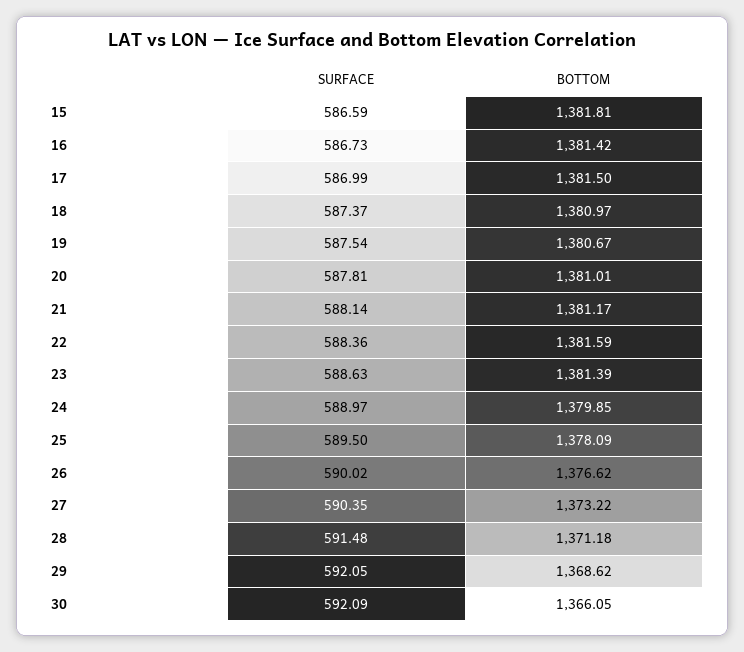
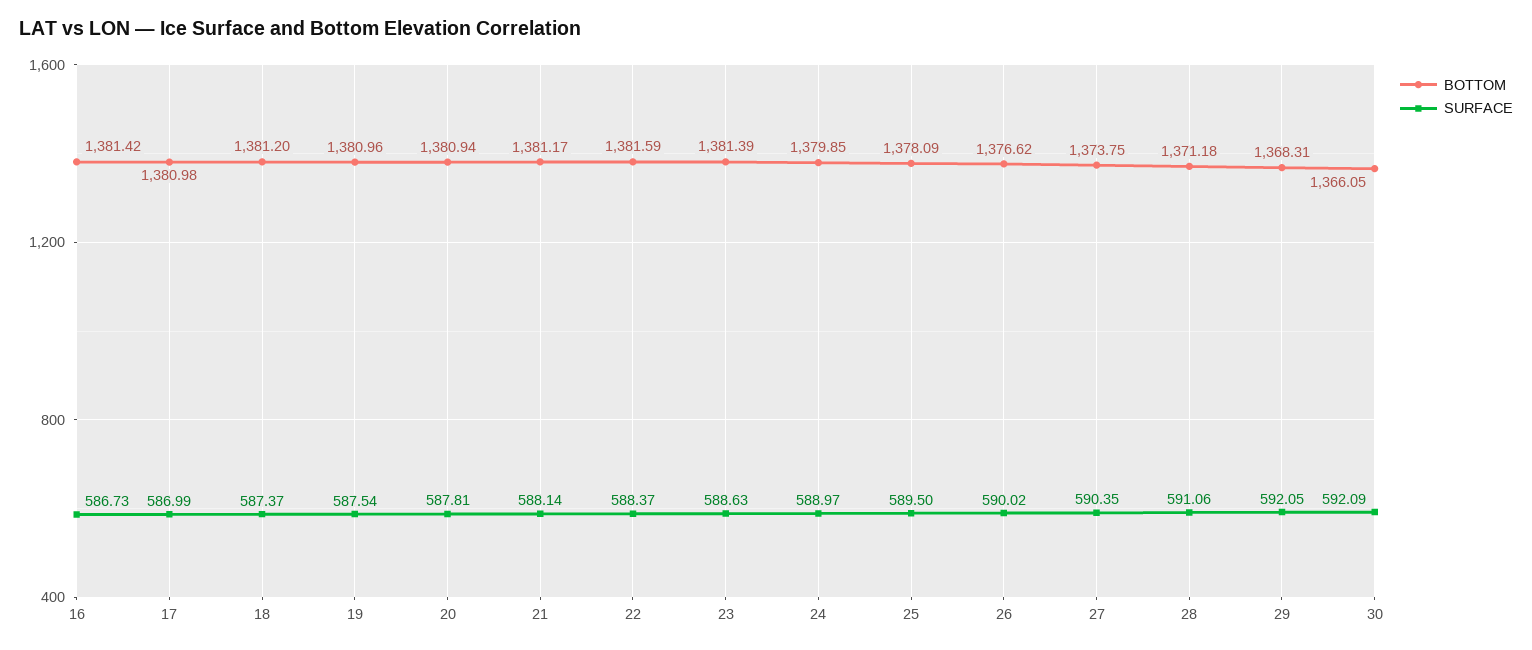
SURFACE, 15: 586.59 -> none
BOTTOM, 15: 1381.81 -> none
BOTTOM, 17: 1381.5 -> 1380.98
BOTTOM, 18: 1380.97 -> 1381.2
BOTTOM, 19: 1380.67 -> 1380.96
BOTTOM, 20: 1381.01 -> 1380.94
SURFACE, 22: 588.36 -> 588.37
BOTTOM, 27: 1373.22 -> 1373.75
SURFACE, 28: 591.48 -> 591.06
BOTTOM, 29: 1368.62 -> 1368.31

